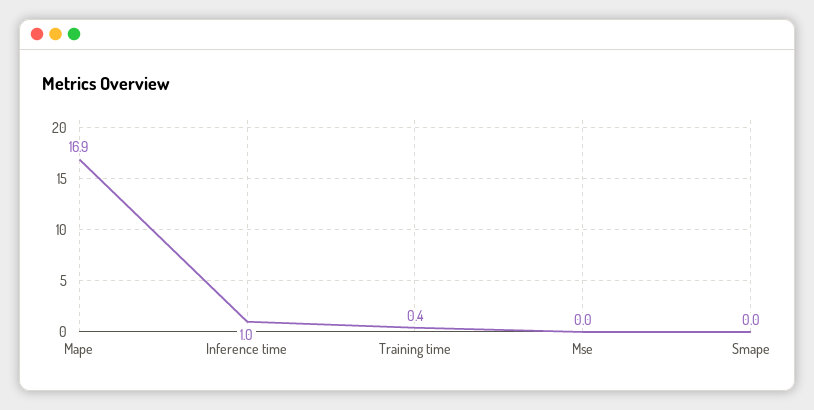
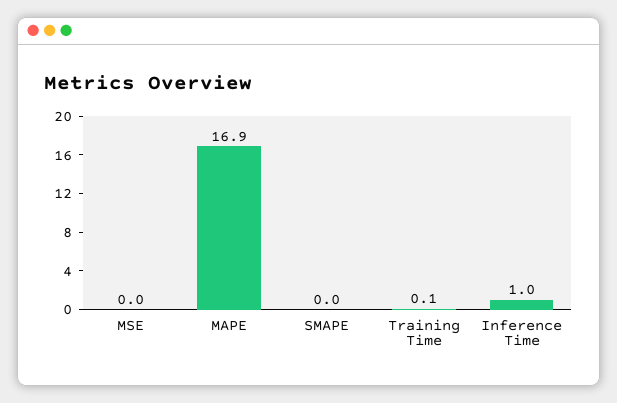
Training time: 0.4 -> 0.1

